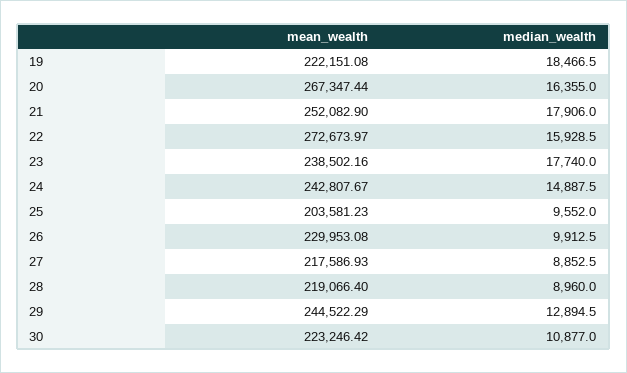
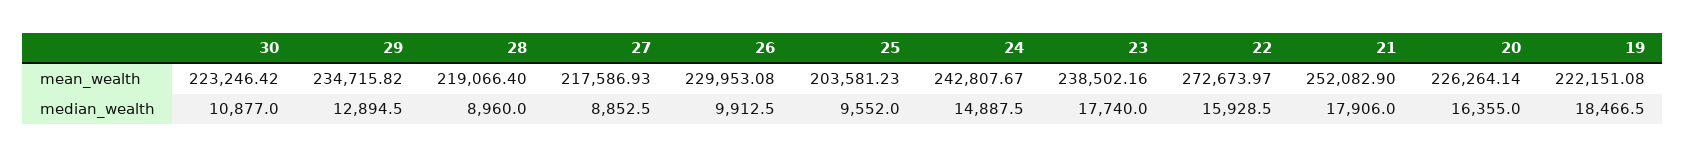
mean_wealth, 20: 267347.44 -> 226264.14
mean_wealth, 29: 244522.29 -> 234715.82

